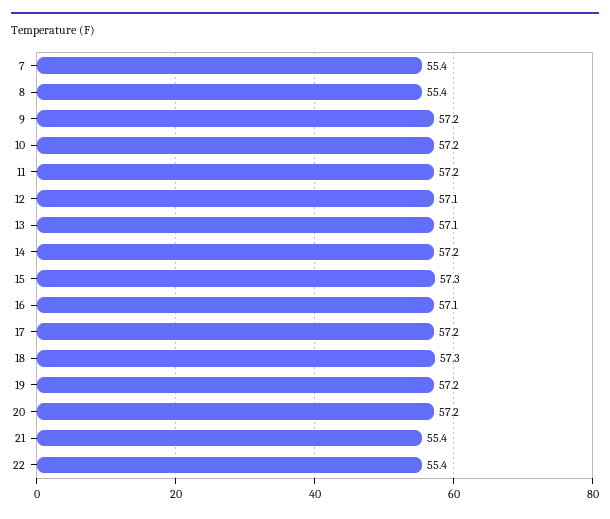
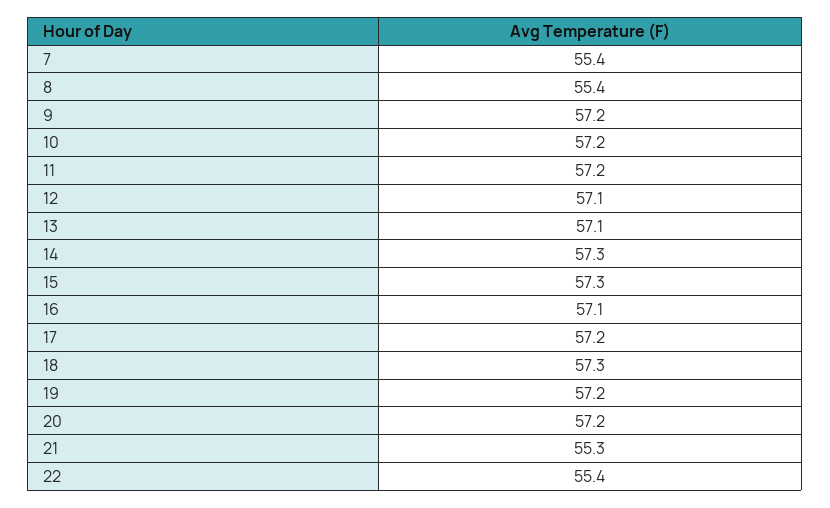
14: 57.2 -> 57.3
21: 55.4 -> 55.3

